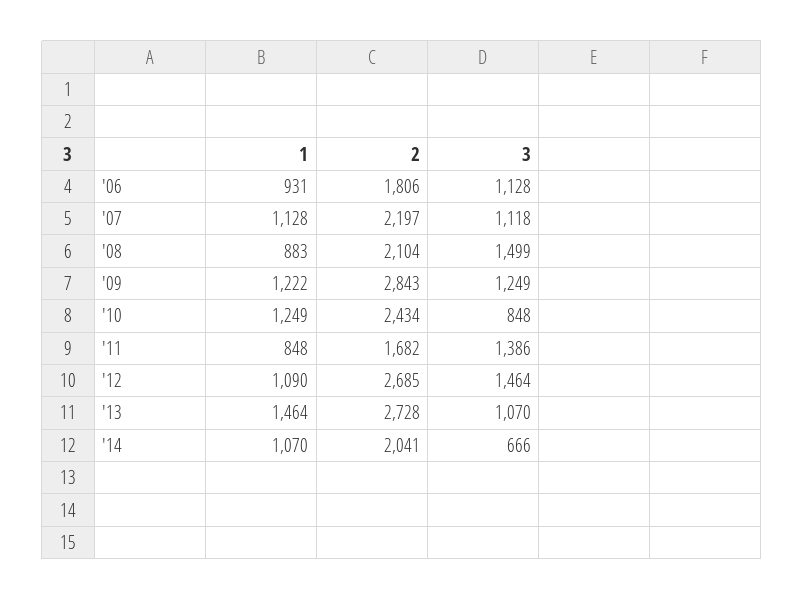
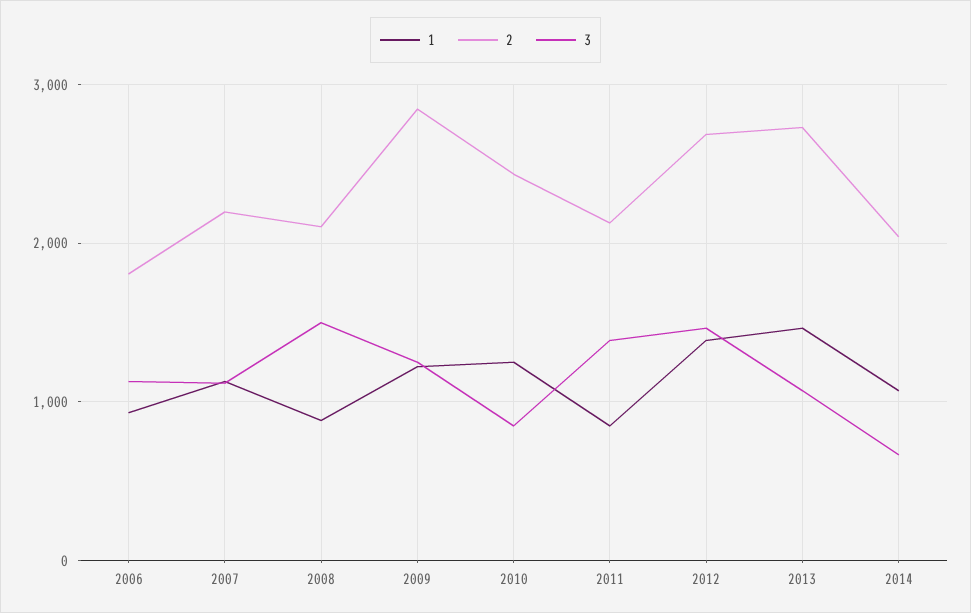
2, '11: 1682 -> 2100
1, '12: 1090 -> 1400

